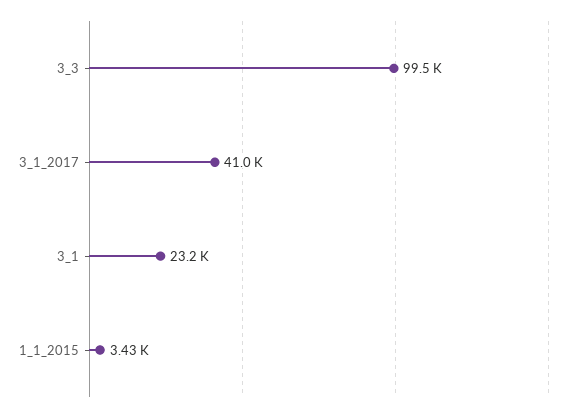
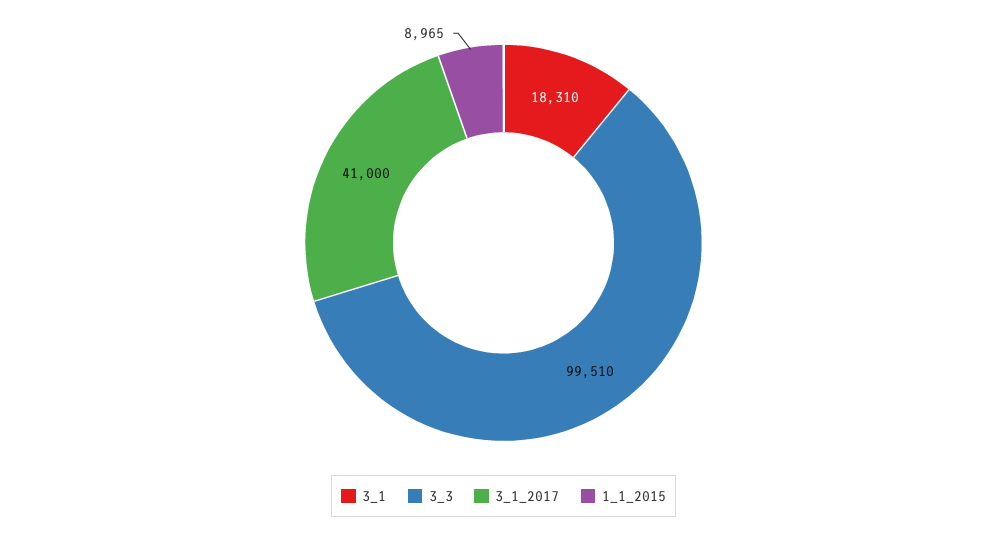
3_1: 23200 -> 18310
1_1_2015: 3430 -> 8965

